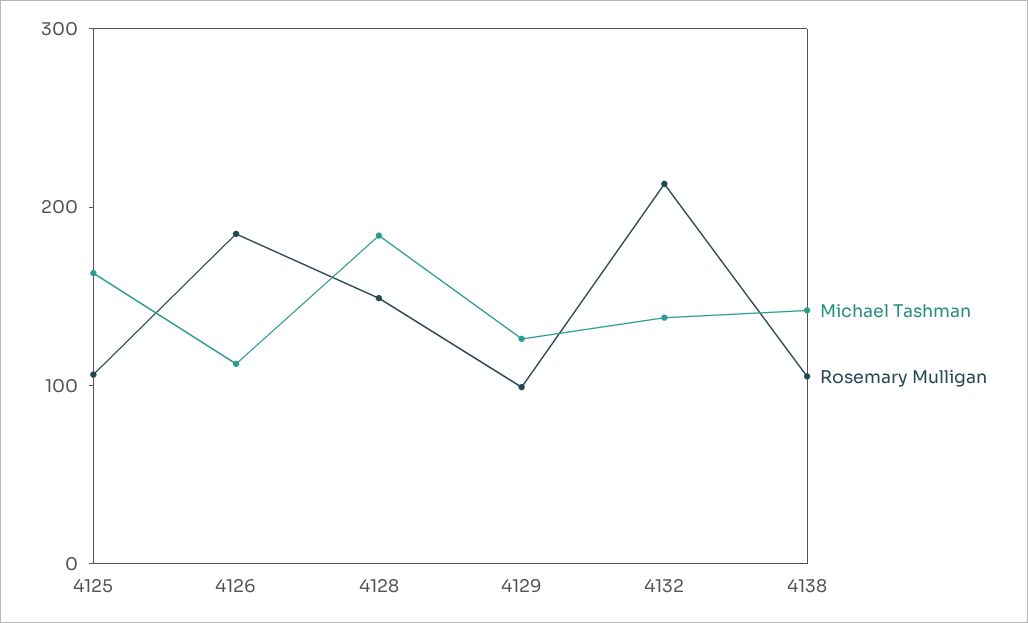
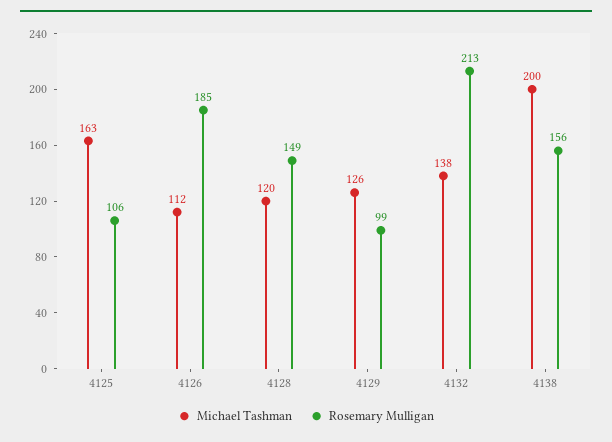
Michael Tashman, 4128: 180 -> 120
Michael Tashman, 4138: 140 -> 200
Rosemary Mulligan, 4138: 100 -> 156

